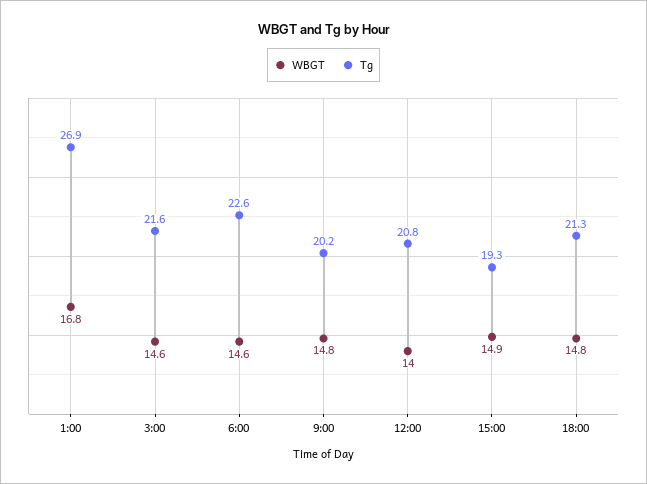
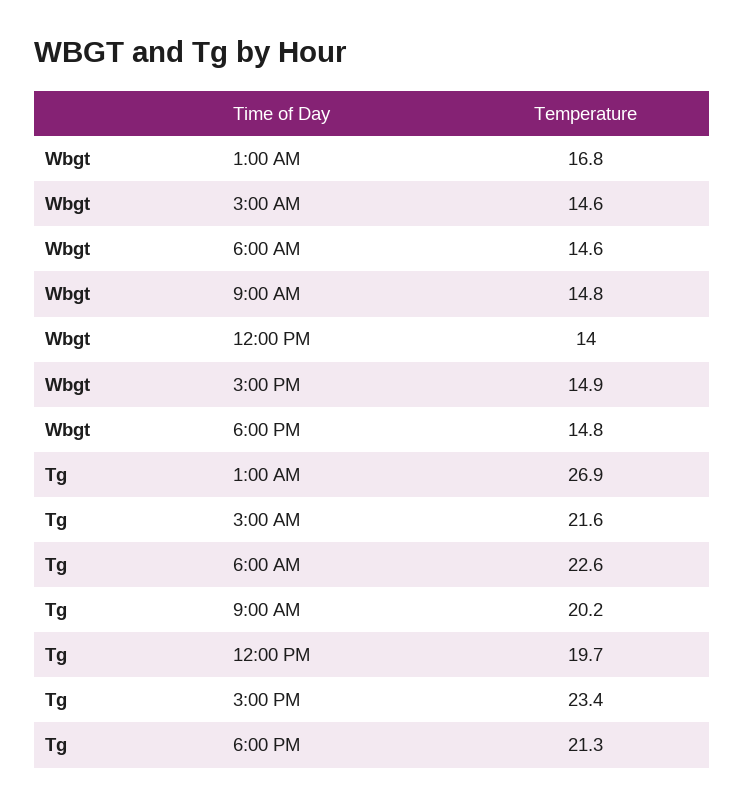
Tg, 12:00: 20.8 -> 19.7
Tg, 15:00: 19.3 -> 23.4

